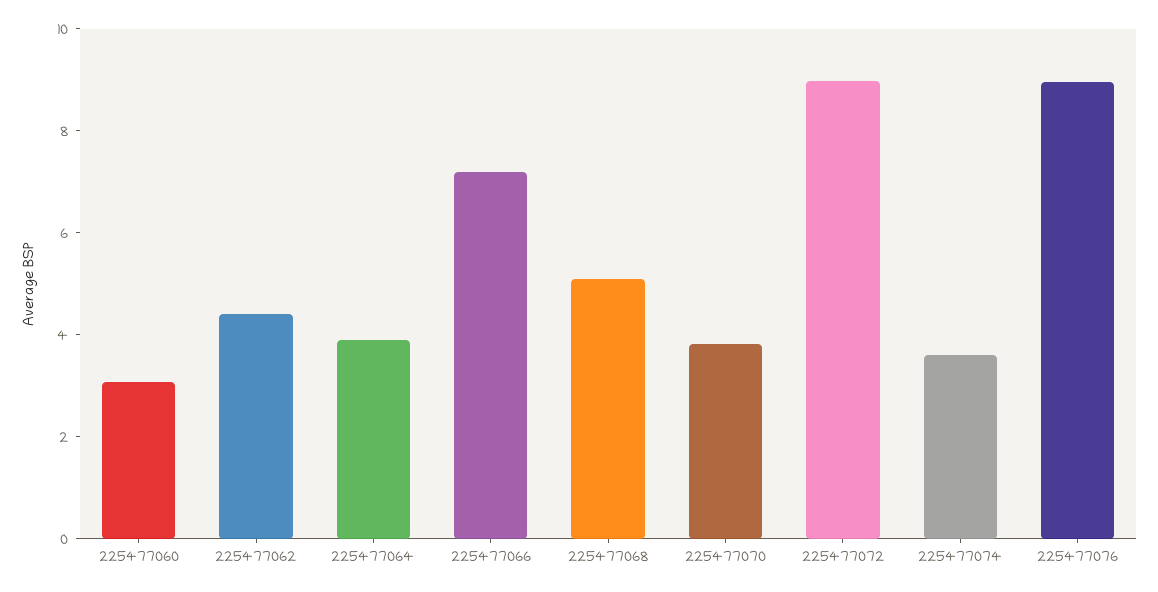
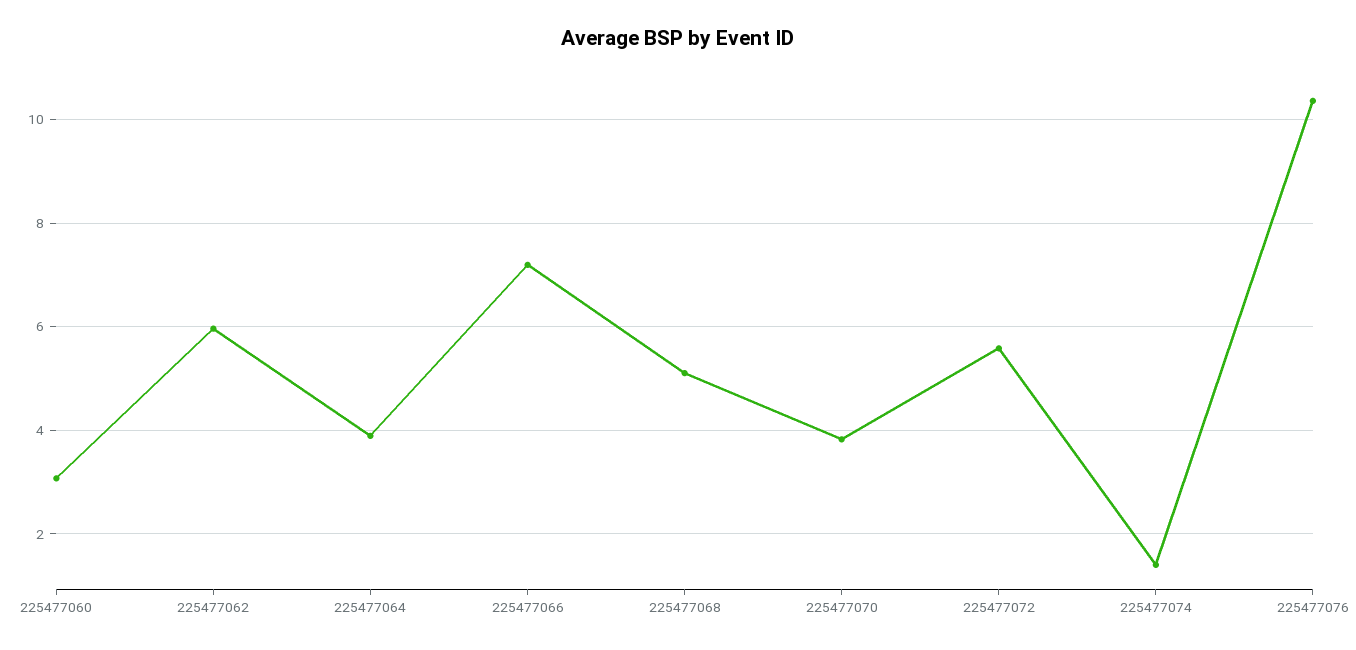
225477062: 4.5 -> 6
225477072: 9 -> 5.6
225477074: 3.5 -> 1.4
225477076: 9 -> 10.4

